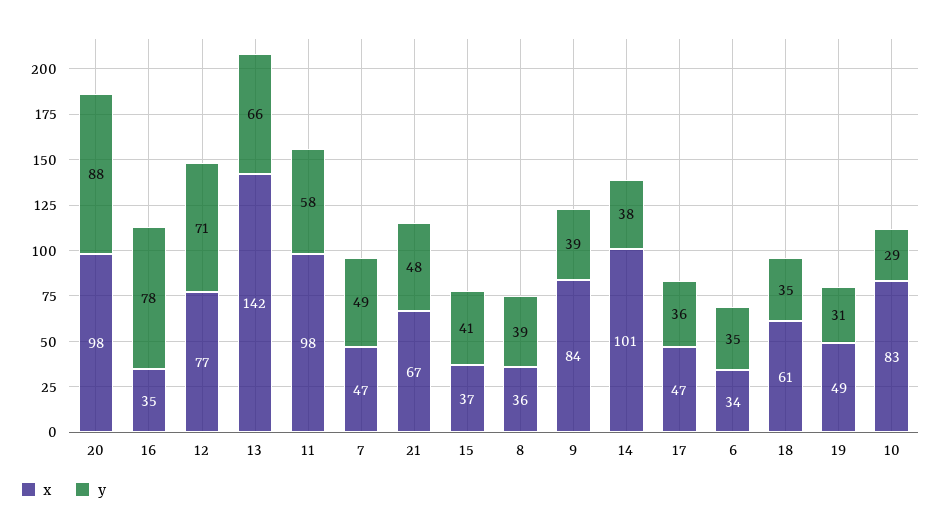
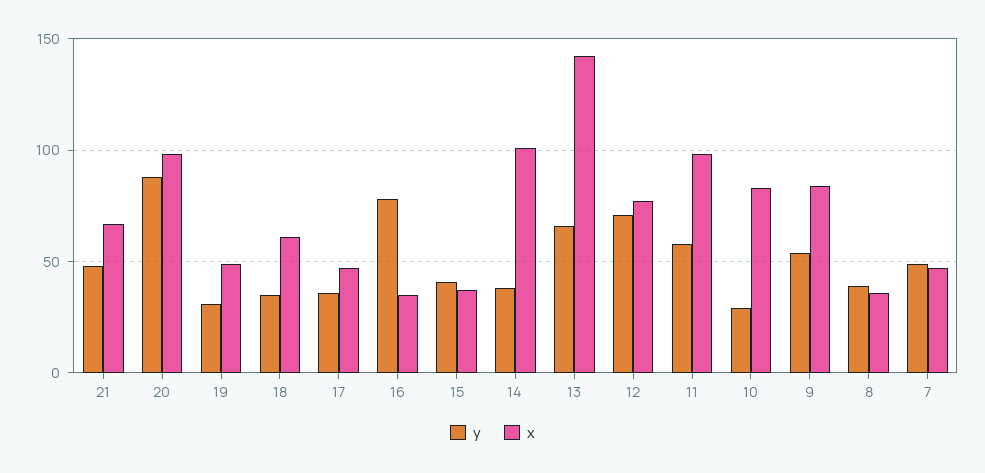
y, 9: 39 -> 55
x, 6: 34 -> none
y, 6: 35 -> none

